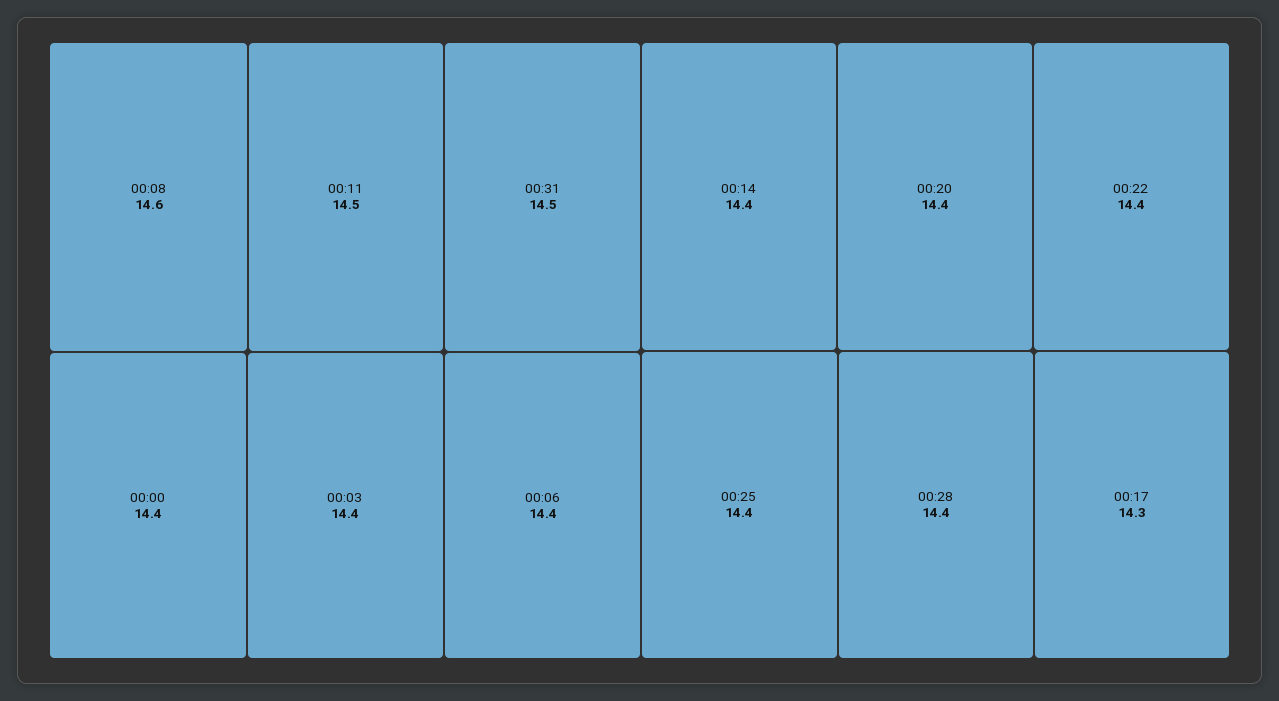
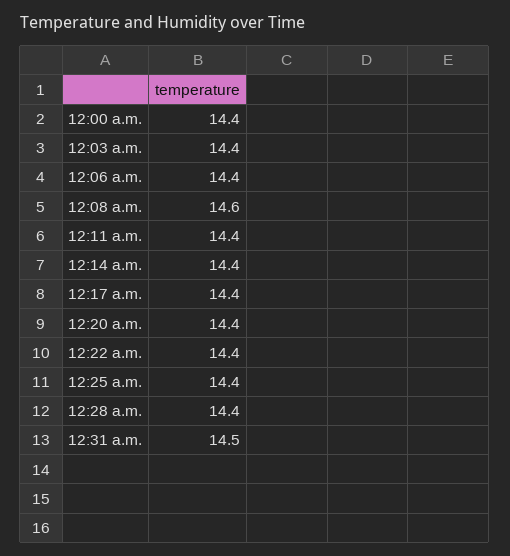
00:11: 14.5 -> 14.4
00:17: 14.3 -> 14.4

